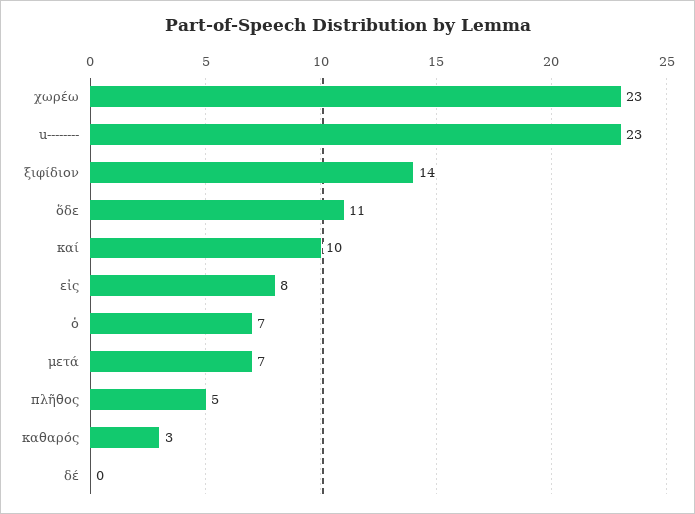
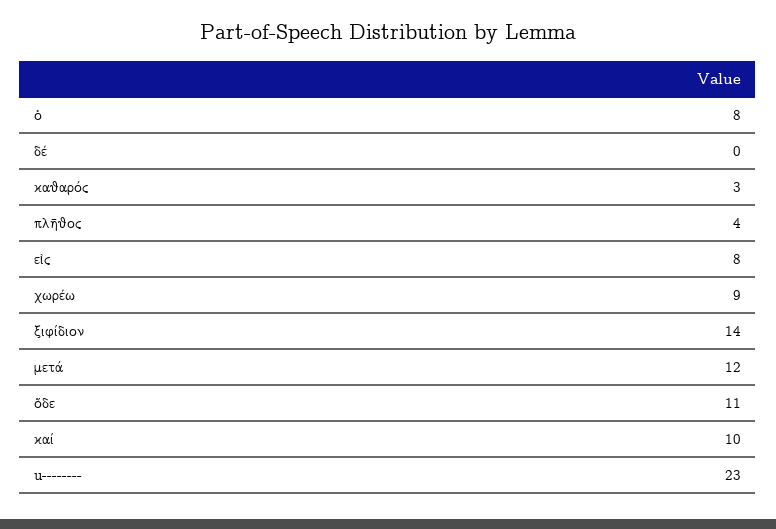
χωρέω: 23 -> 9
ὁ: 7 -> 8
μετά: 7 -> 12
πλῆθος: 5 -> 4

